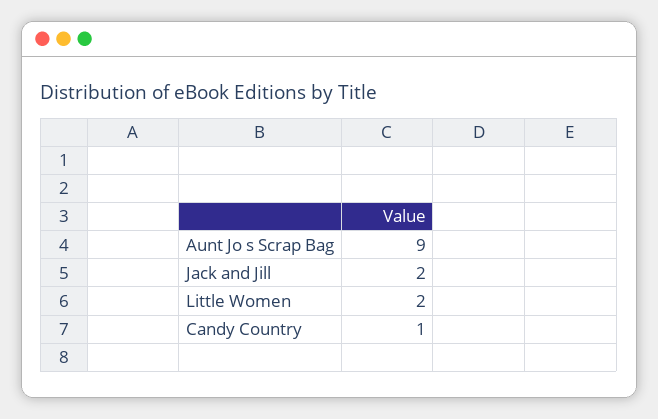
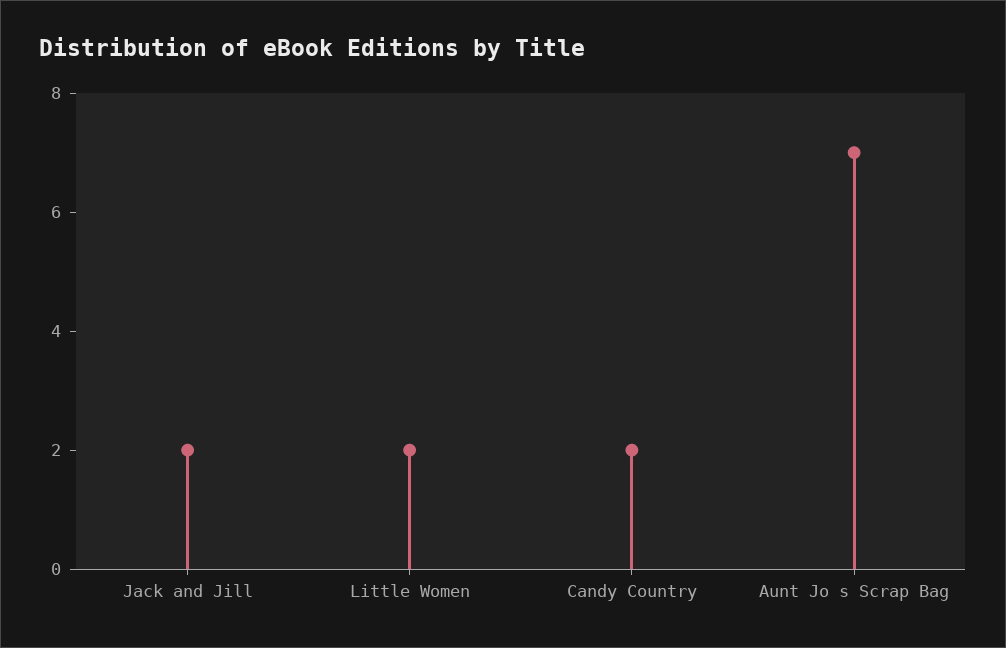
Aunt Jo s Scrap Bag: 9 -> 7
Candy Country: 1 -> 2

